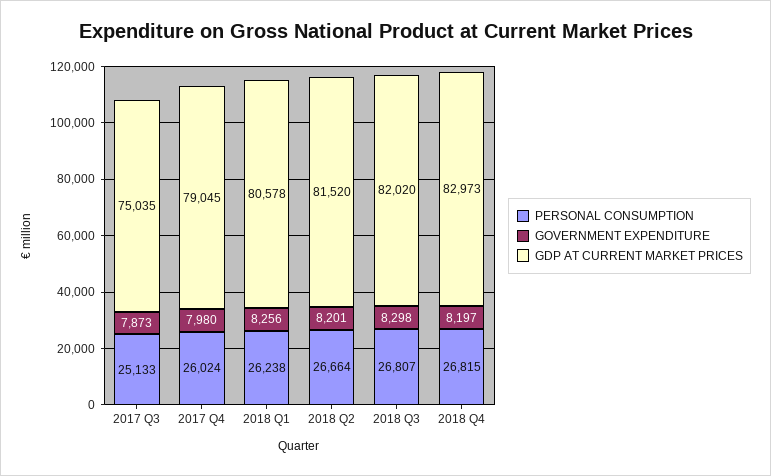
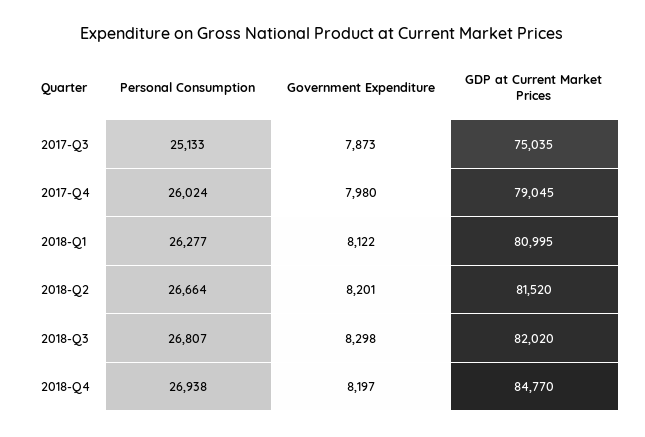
PERSONAL CONSUMPTION, 2018 Q1: 26238 -> 26277
GOVERNMENT EXPENDITURE, 2018 Q1: 8256 -> 8122
GDP AT CURRENT MARKET PRICES, 2018 Q1: 80578 -> 80995
PERSONAL CONSUMPTION, 2018 Q4: 26815 -> 26938
GDP AT CURRENT MARKET PRICES, 2018 Q4: 82973 -> 84770

